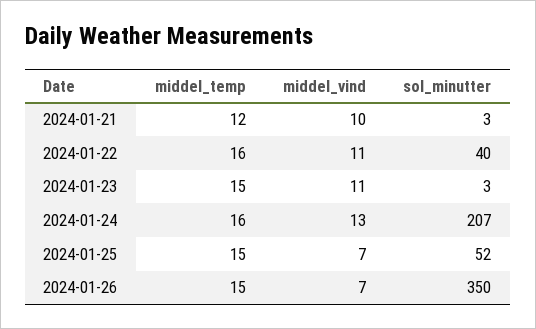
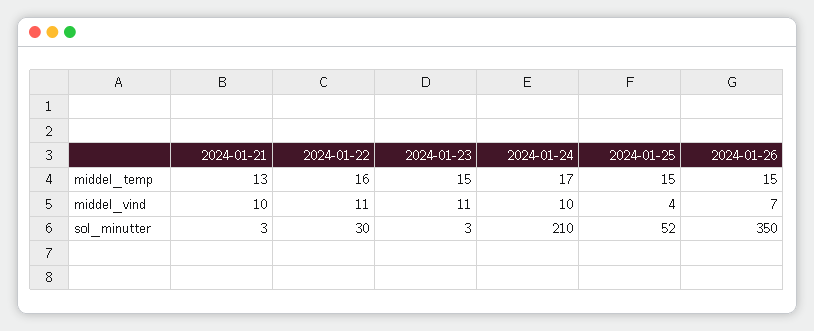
middel_temp, 2024-01-21: 12 -> 13
sol_minutter, 2024-01-22: 40 -> 30
middel_temp, 2024-01-24: 16 -> 17
middel_vind, 2024-01-24: 13 -> 10
sol_minutter, 2024-01-24: 207 -> 210
middel_vind, 2024-01-25: 7 -> 4

